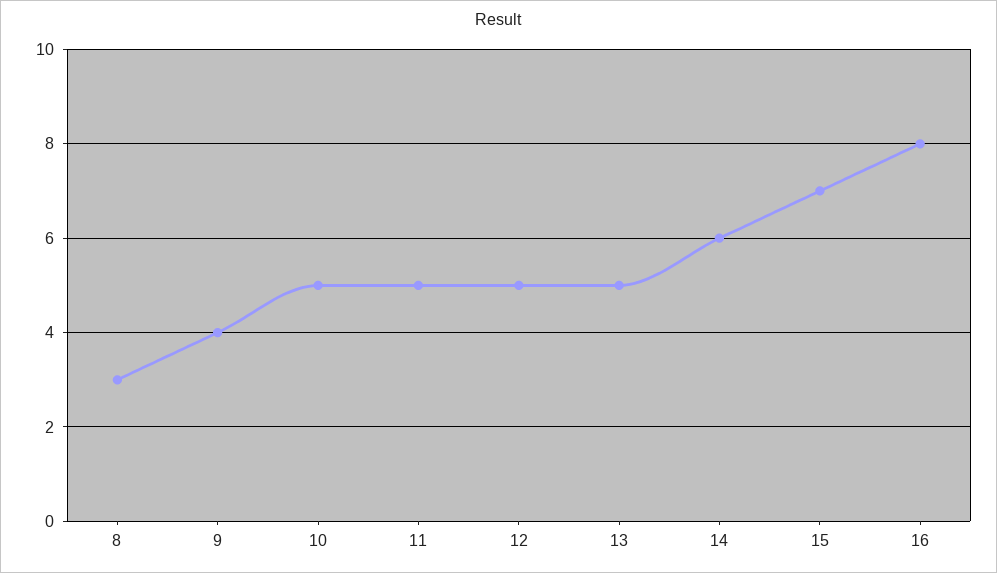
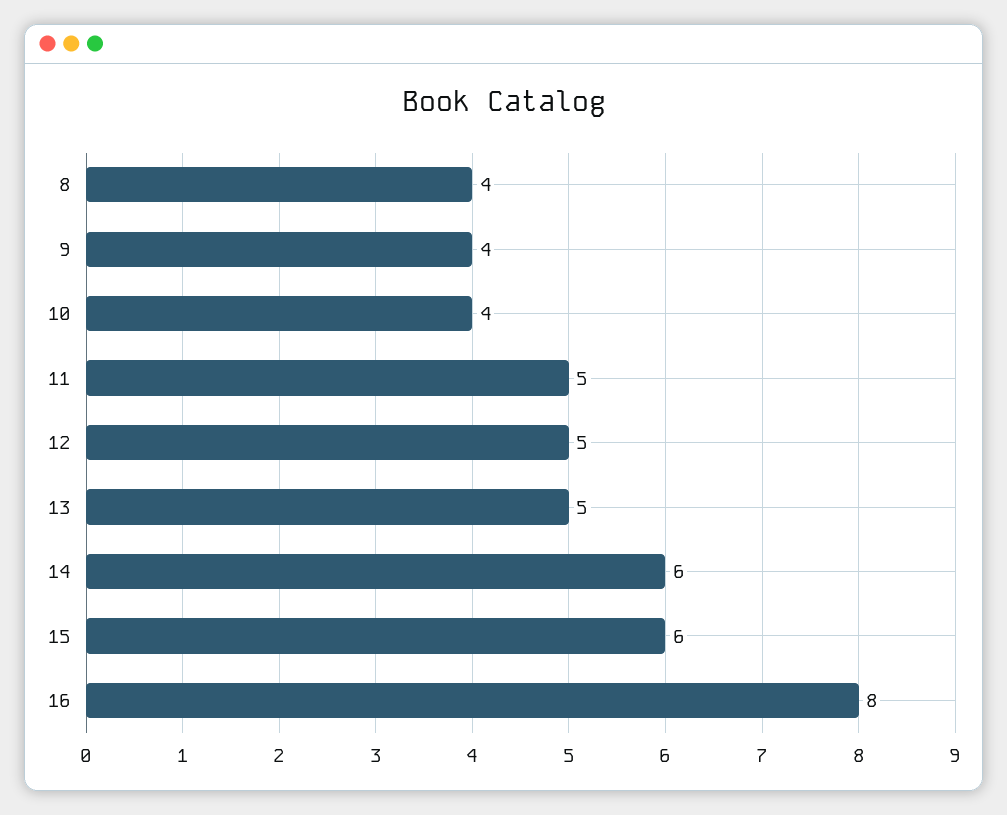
8: 3 -> 4
10: 5 -> 4
15: 7 -> 6

